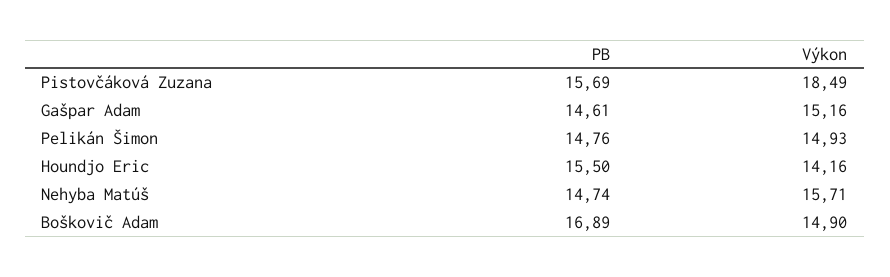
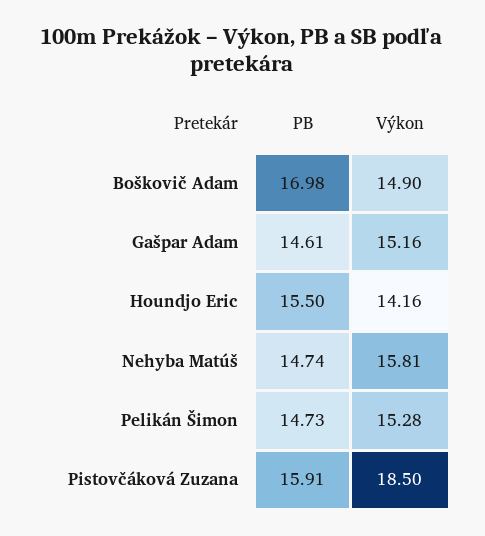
PB, Pistovčáková Zuzana: 15.69 -> 15.91
Výkon, Pistovčáková Zuzana: 18.49 -> 18.5
PB, Pelikán Šimon: 14.76 -> 14.73
Výkon, Pelikán Šimon: 14.93 -> 15.28
Výkon, Nehyba Matúš: 15.71 -> 15.81
PB, Boškovič Adam: 16.89 -> 16.98

